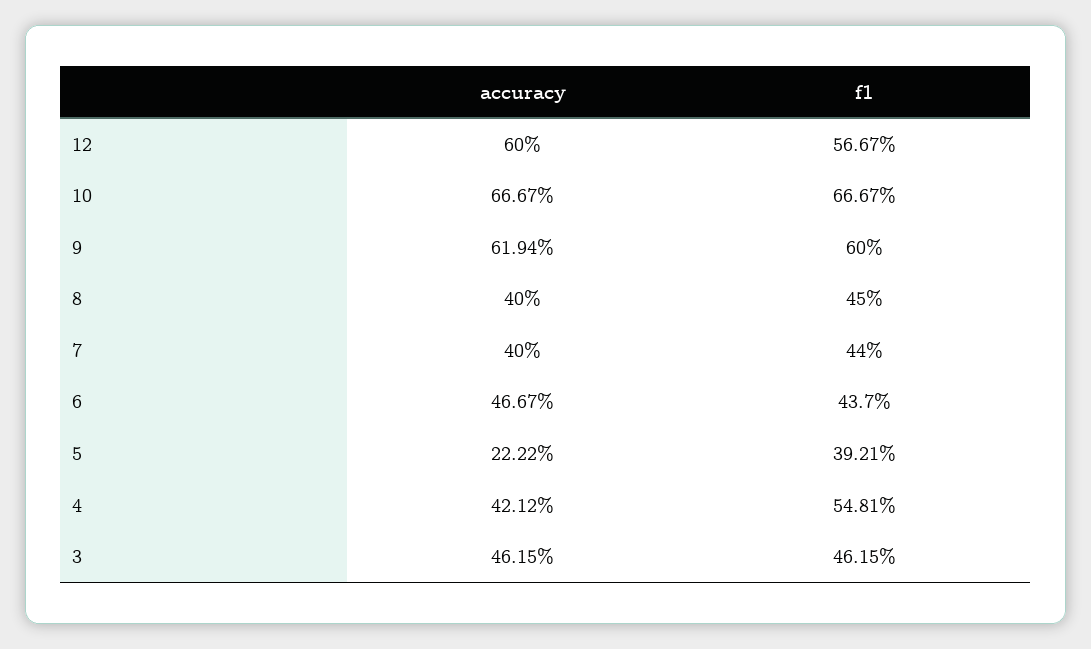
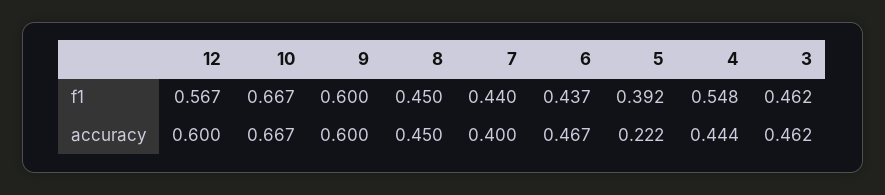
accuracy, 9: 0.6194 -> 0.6
accuracy, 8: 0.4 -> 0.45
accuracy, 4: 0.4212 -> 0.444

